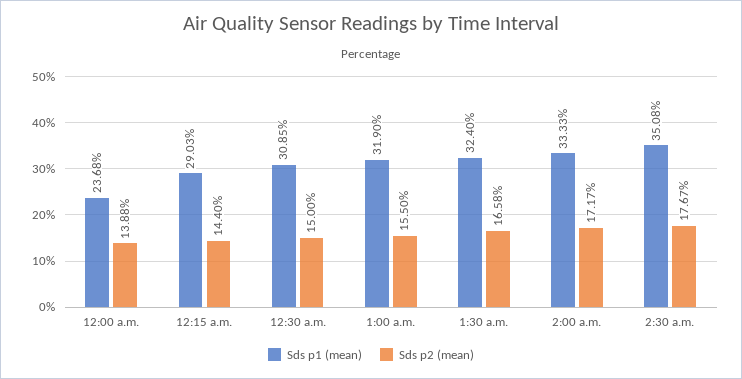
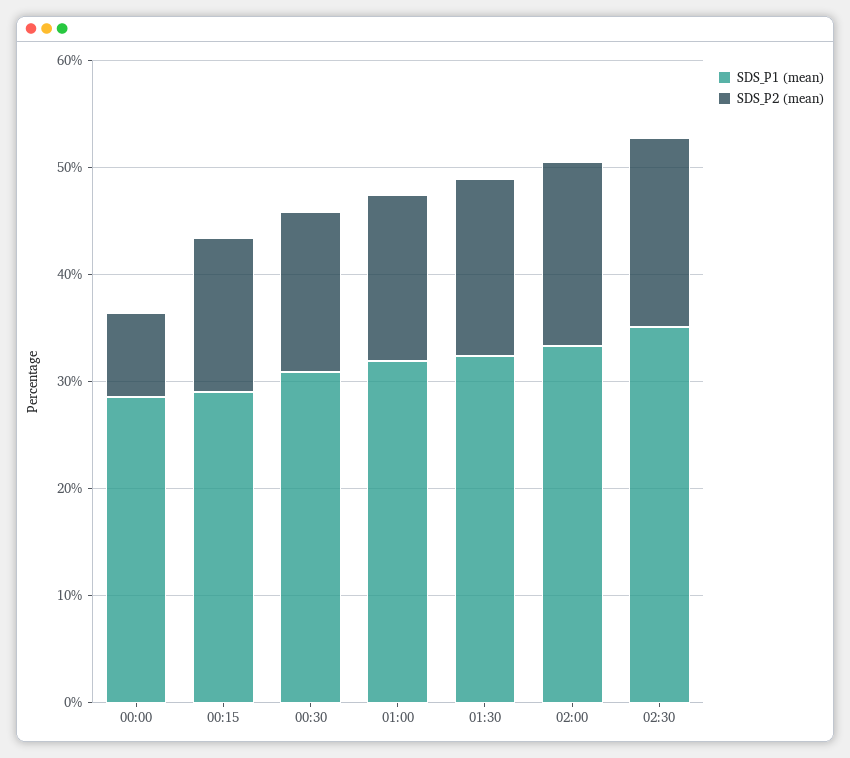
Sds p1 (mean), 12:00 a.m.: 23.68 -> 28
Sds p2 (mean), 12:00 a.m.: 13.88 -> 8

